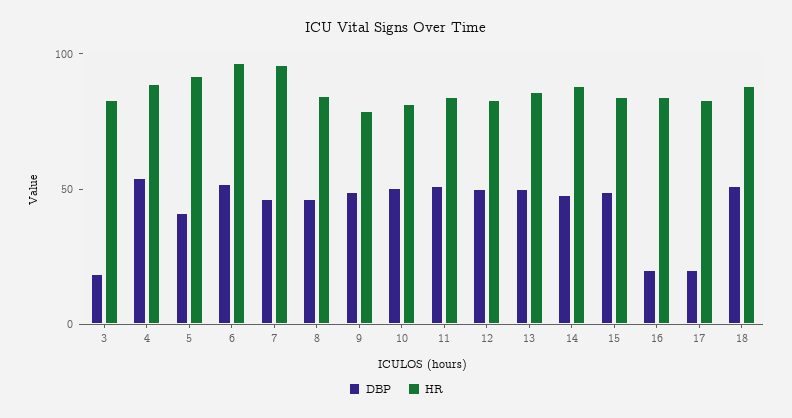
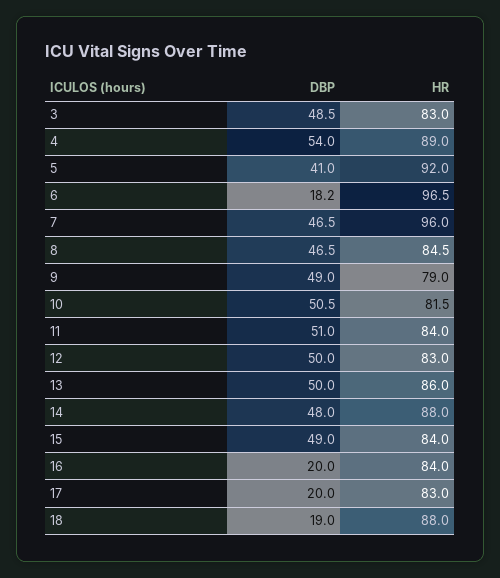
DBP, 3: 20 -> 48.5
DBP, 6: 50 -> 18.2
DBP, 18: 50 -> 19

